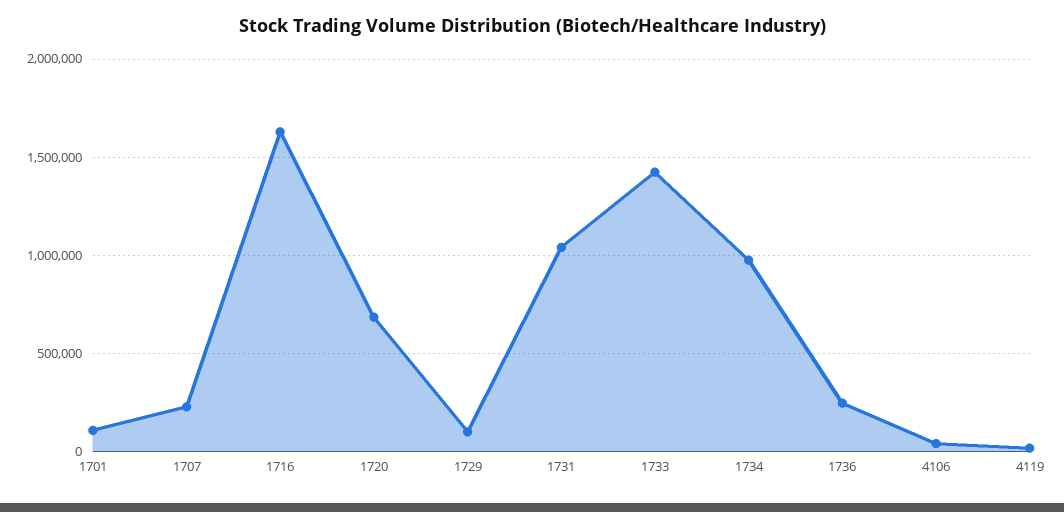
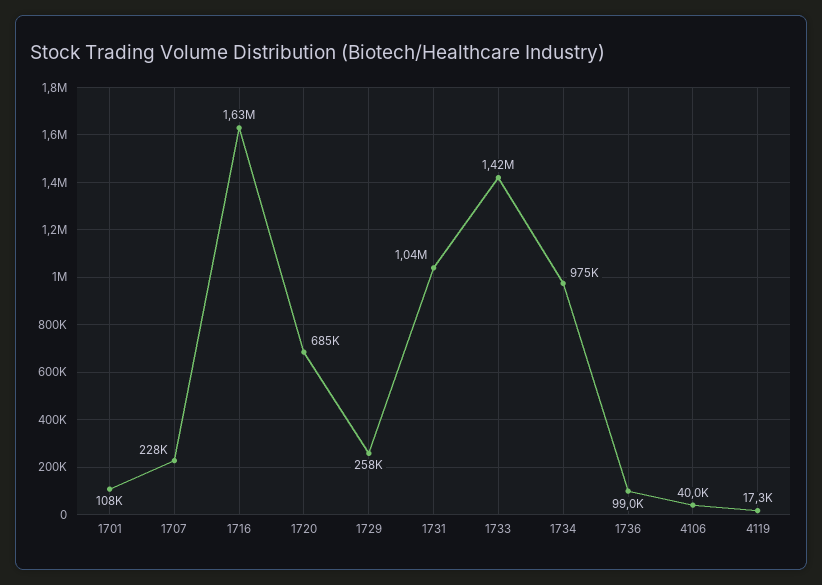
1729: 100000 -> 258000
1736: 250000 -> 99000

